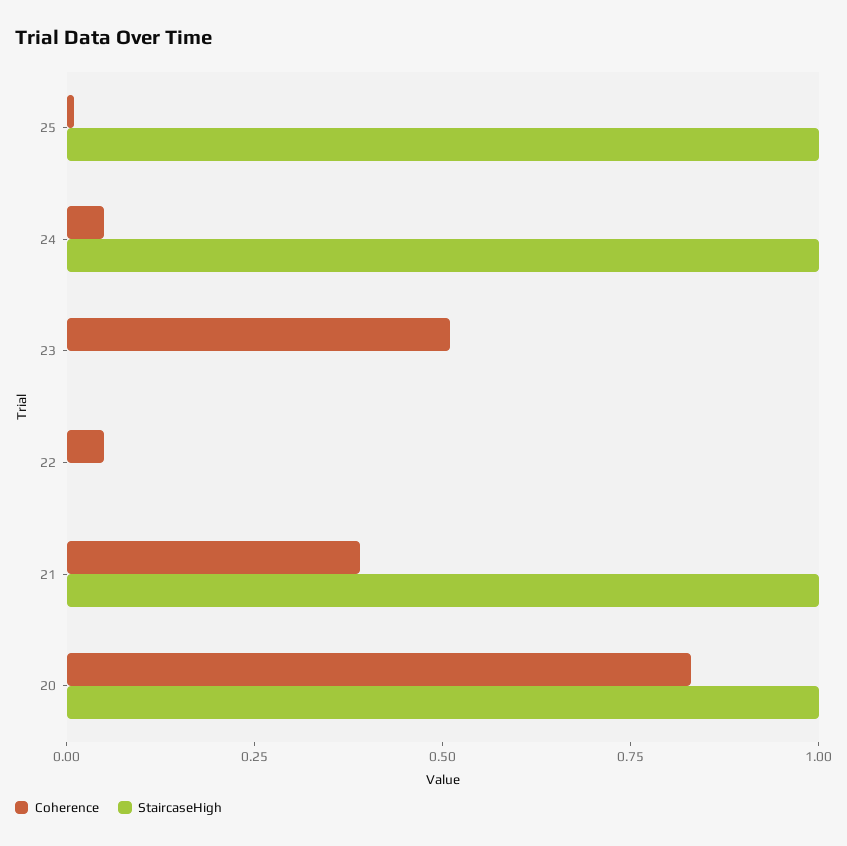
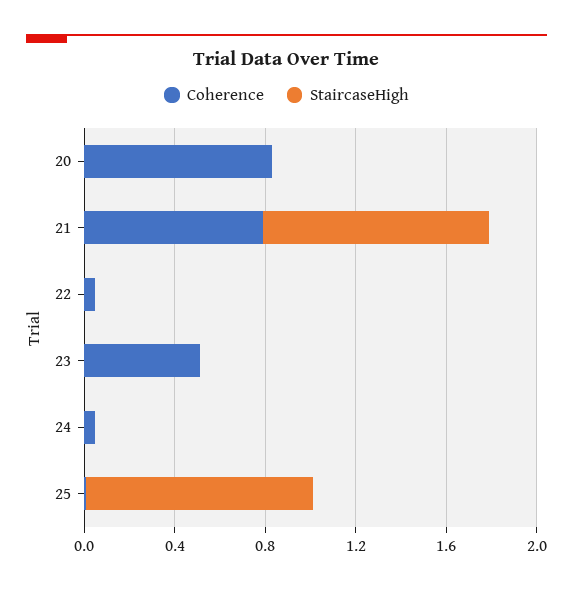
StaircaseHigh, 24: 1 -> 0
Coherence, 21: 0.4 -> 0.8
StaircaseHigh, 20: 1 -> 0

